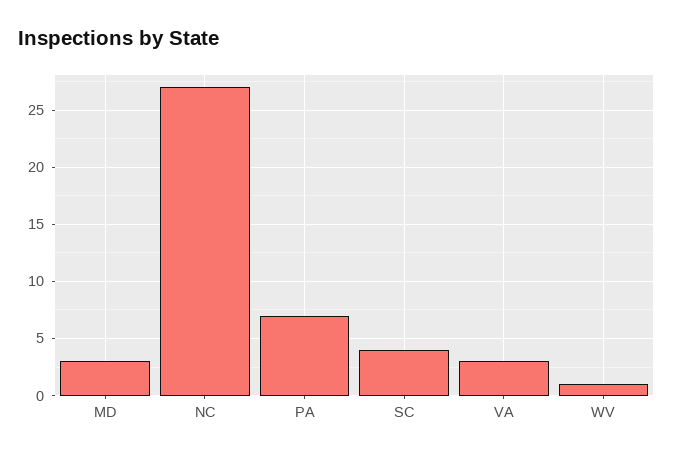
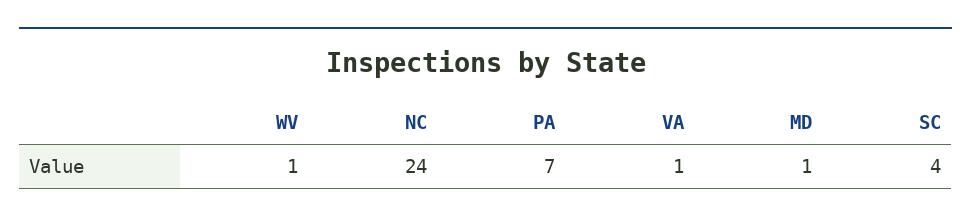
MD: 3 -> 1
NC: 27 -> 24
VA: 3 -> 1

